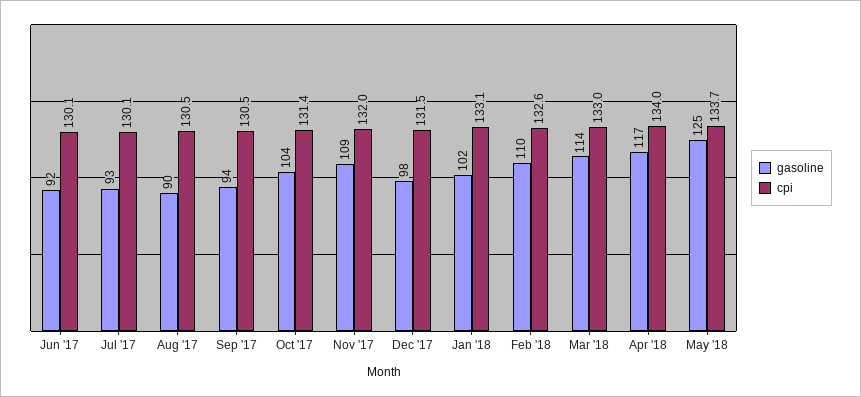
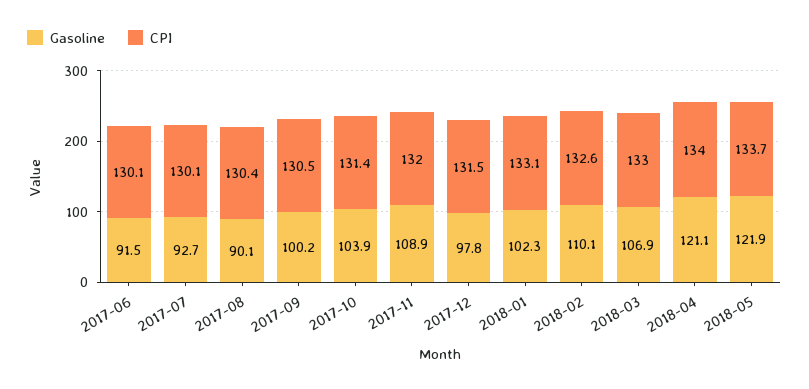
cpi, Aug '17: 130.5 -> 130.4
gasoline, Sep '17: 94 -> 100.2
gasoline, Mar '18: 114 -> 106.9
gasoline, Apr '18: 117 -> 121.1
gasoline, May '18: 125 -> 121.9

